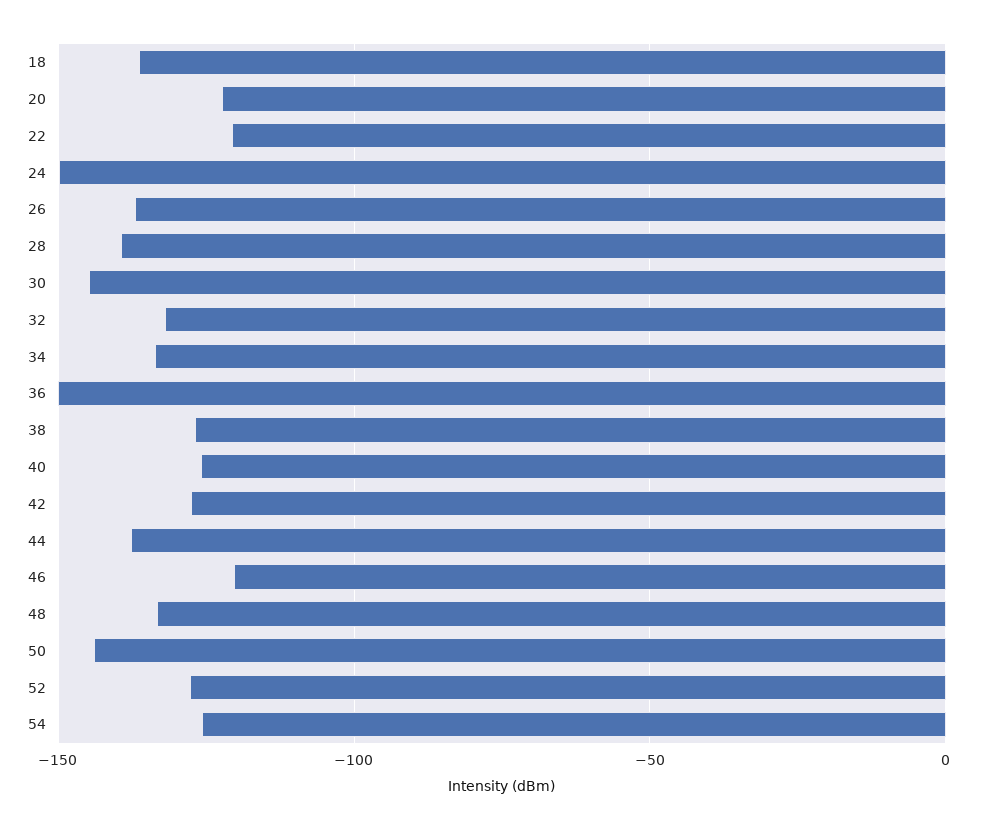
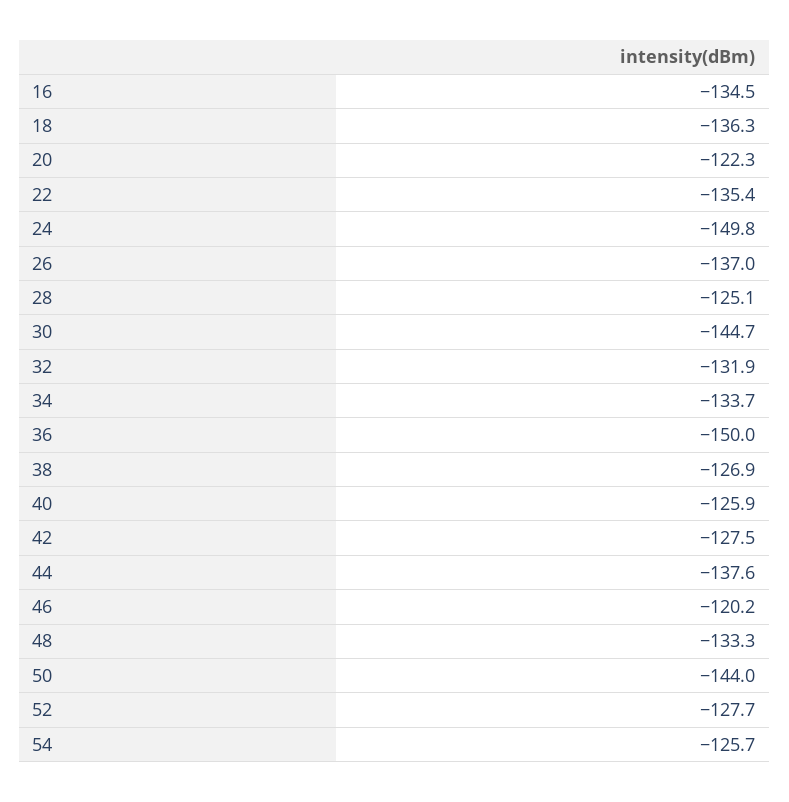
22: -120 -> -135.4
28: -140 -> -125.1
16: none -> -134.5

